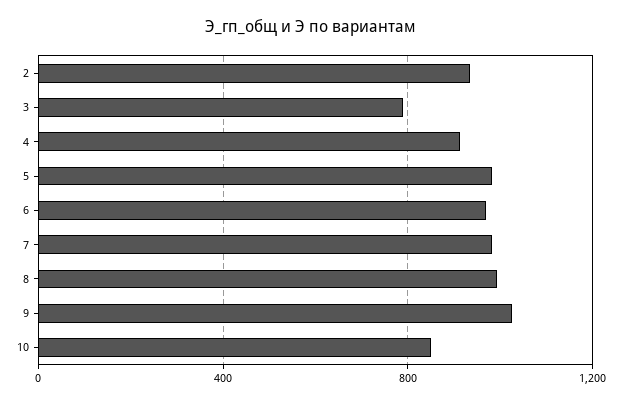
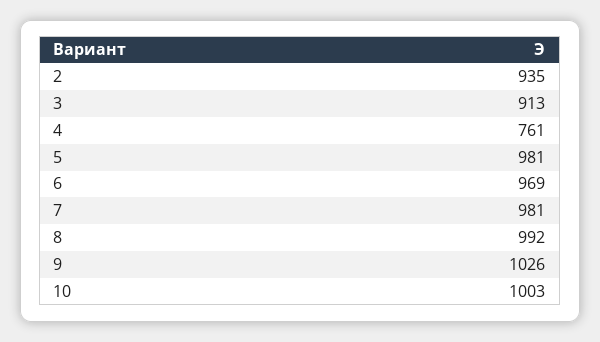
3: 800 -> 913
4: 900 -> 761
10: 850 -> 1003

